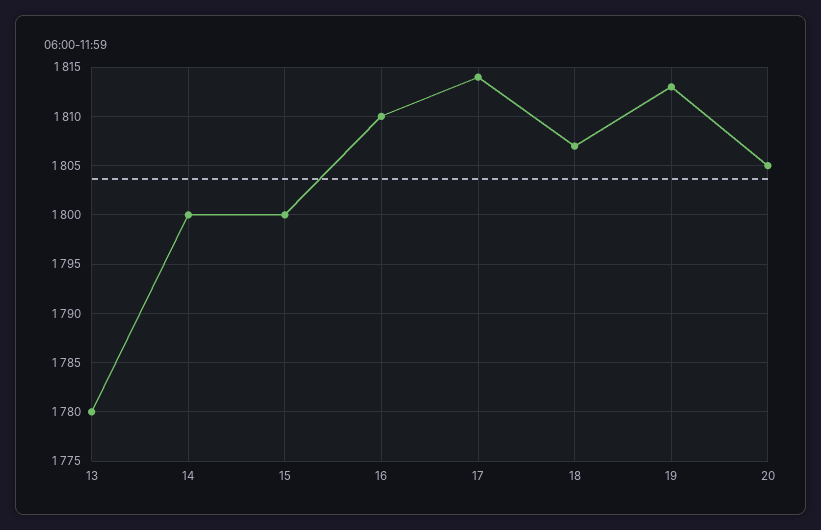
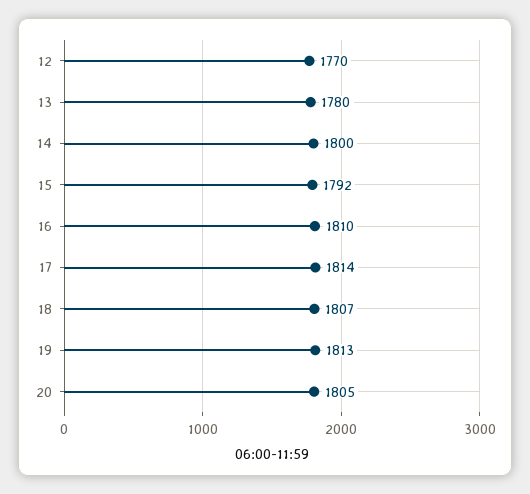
15: 1800 -> 1792
12: none -> 1770

